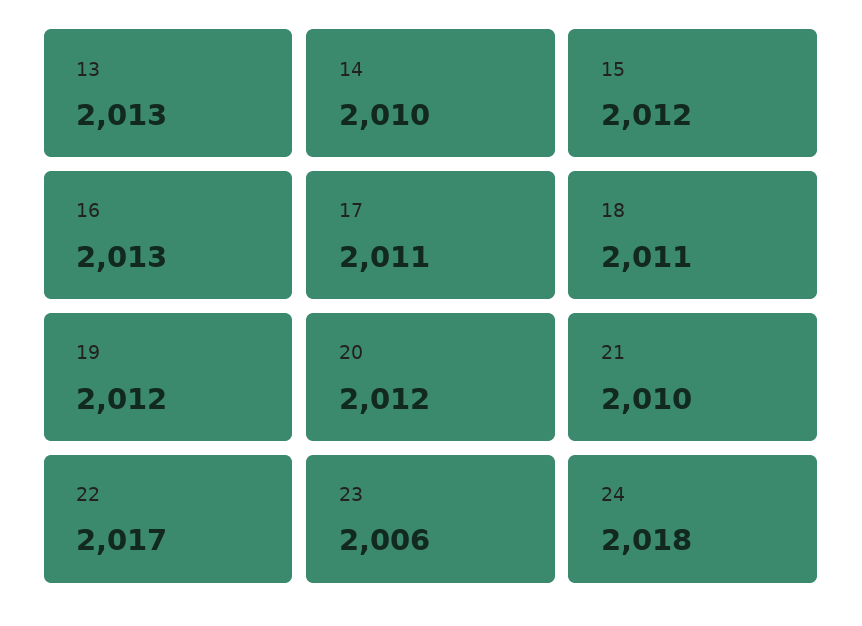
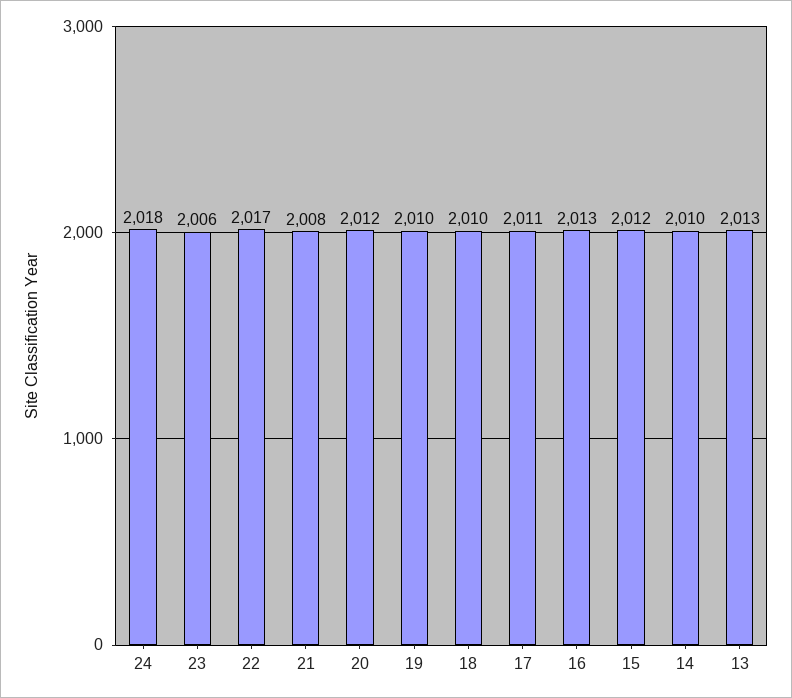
18: 2011 -> 2010
19: 2012 -> 2010
21: 2010 -> 2008

